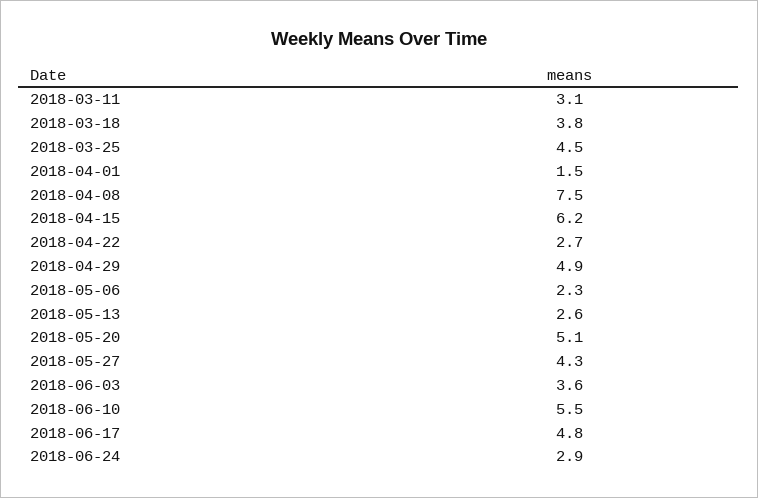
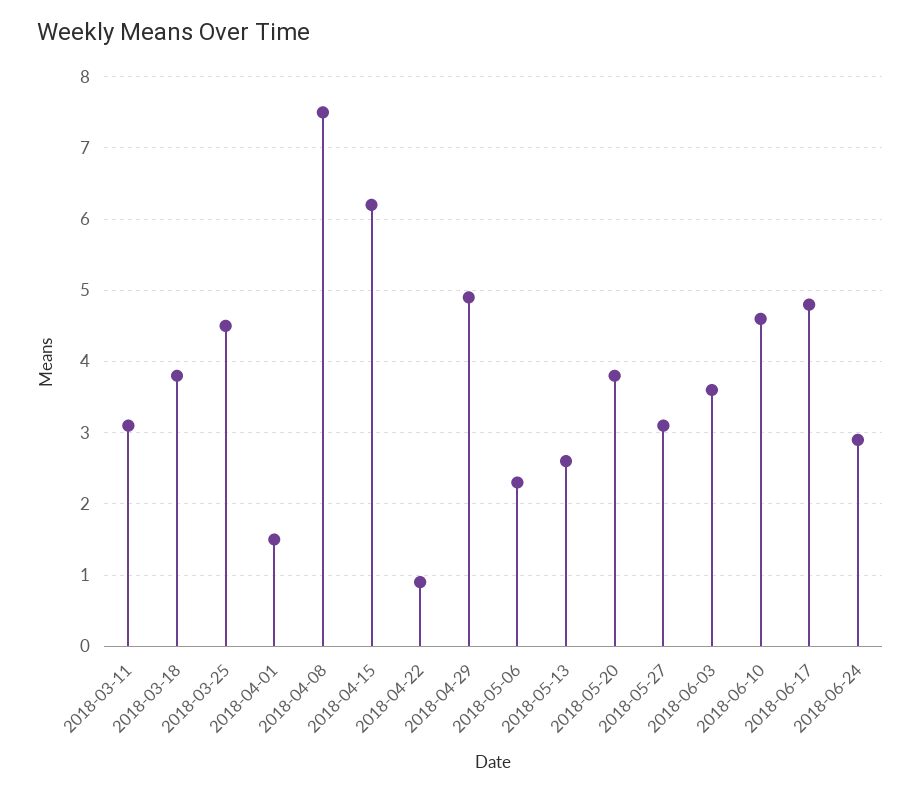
2018-04-22: 2.7 -> 0.9
2018-05-20: 5.1 -> 3.8
2018-05-27: 4.3 -> 3.1
2018-06-10: 5.5 -> 4.6

